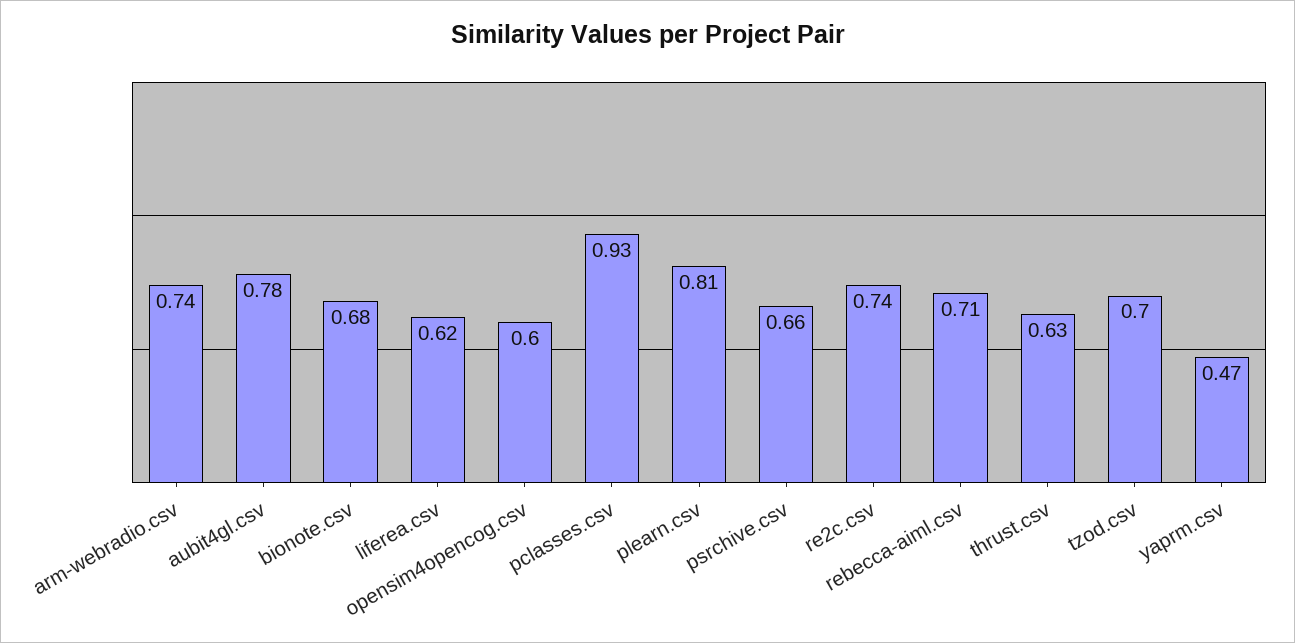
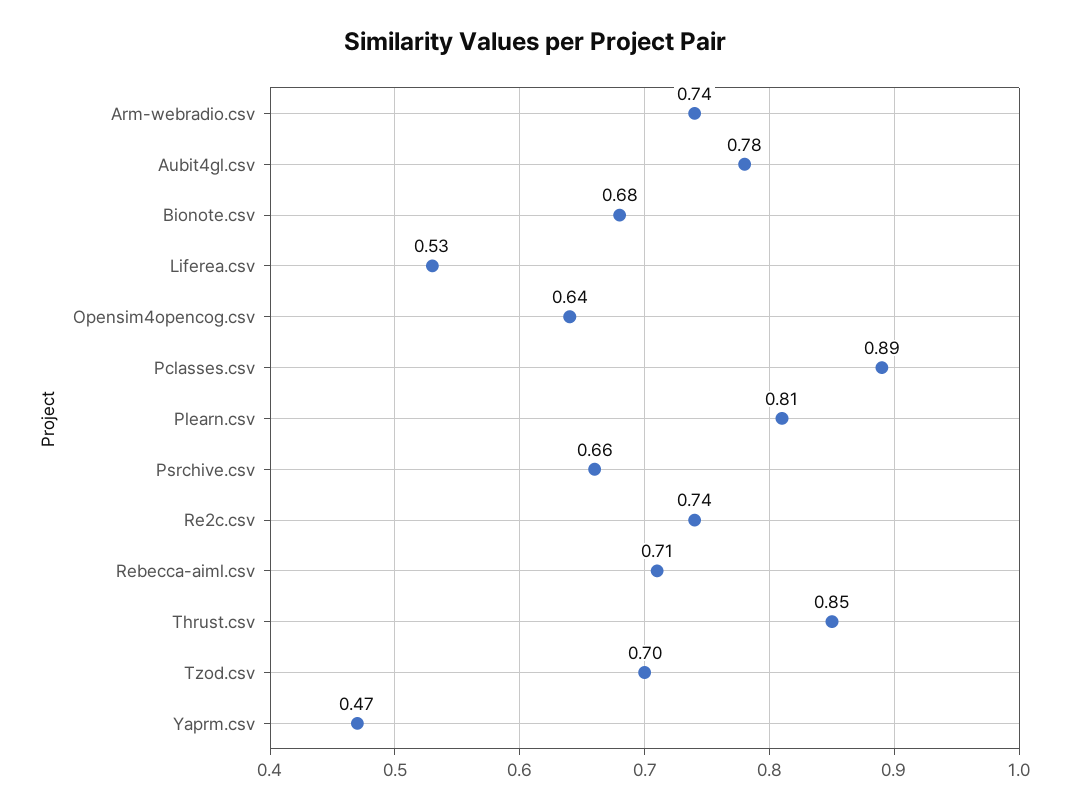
liferea.csv: 0.62 -> 0.53
opensim4opencog.csv: 0.6 -> 0.64
pclasses.csv: 0.93 -> 0.89
thrust.csv: 0.63 -> 0.85

